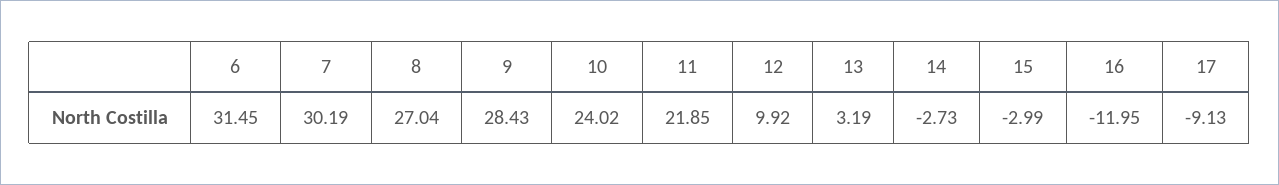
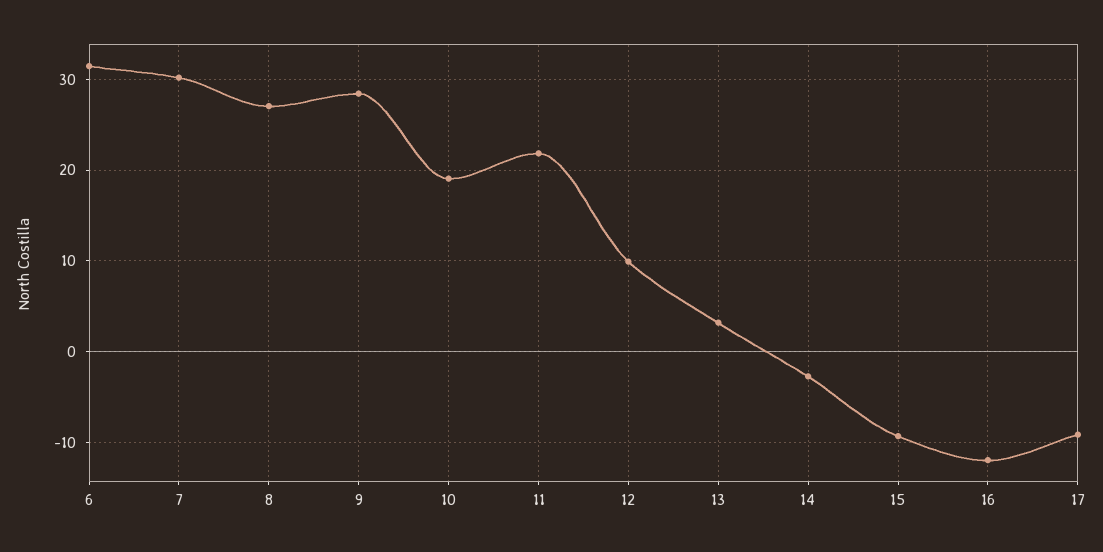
10: 24.02 -> 19
15: -2.99 -> -9

